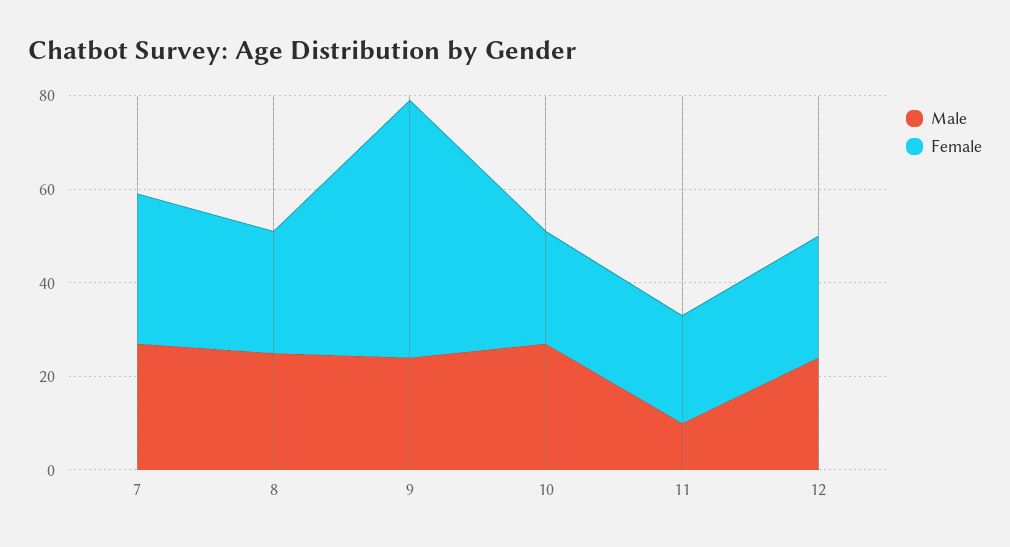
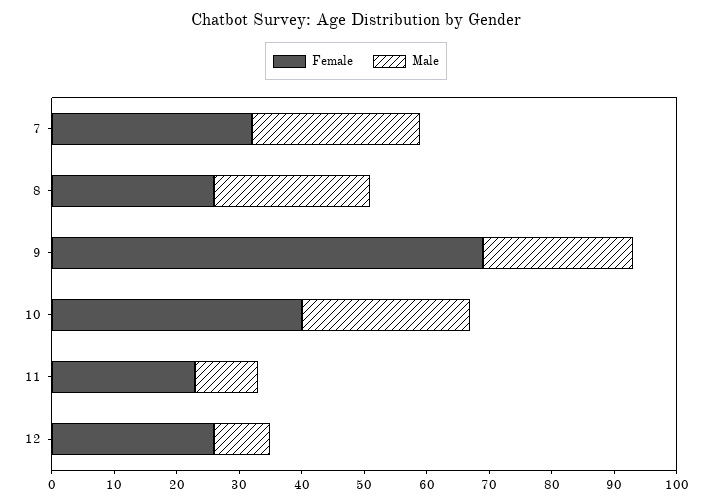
Female, 9: 55 -> 70
Female, 10: 25 -> 40
Male, 12: 25 -> 10

